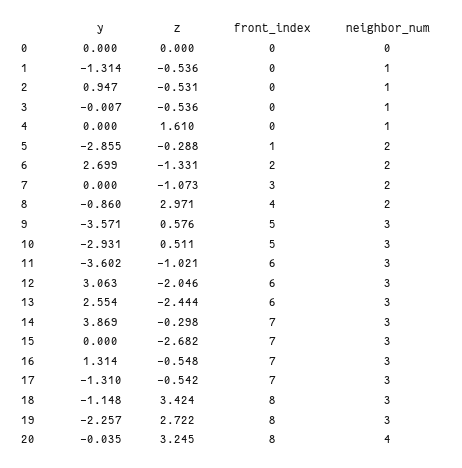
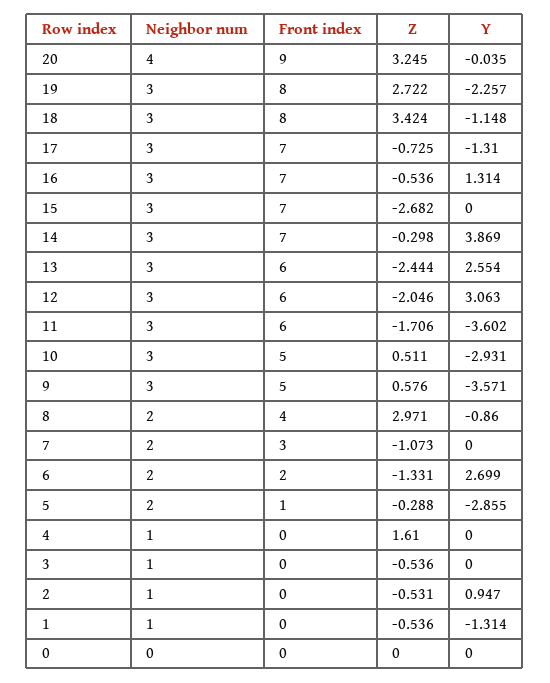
y, 3: -0.007 -> 0
z, 11: -1.021 -> -1.706
z, 16: -0.548 -> -0.536
z, 17: -0.542 -> -0.725
front_index, 20: 8 -> 9

